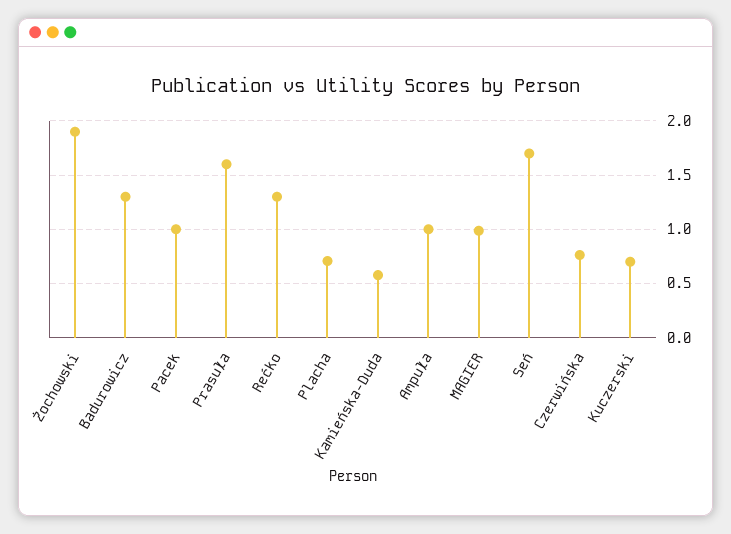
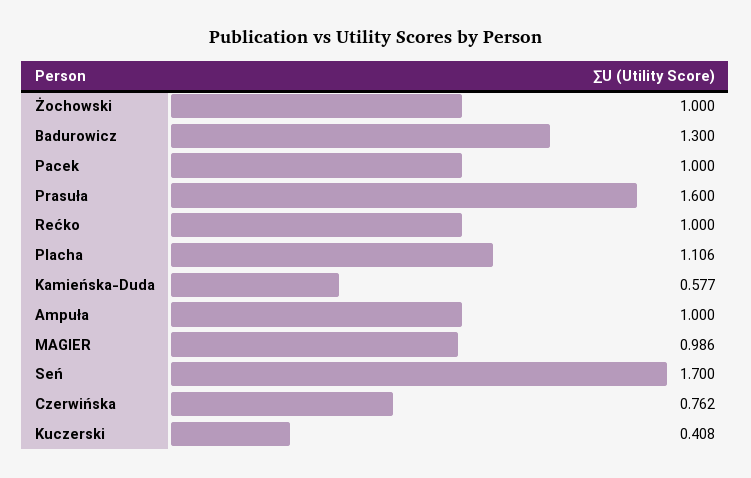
Żochowski: 1.9 -> 1
Rećko: 1.3 -> 1
Placha: 0.7 -> 1.106
Kuczerski: 0.7 -> 0.408

